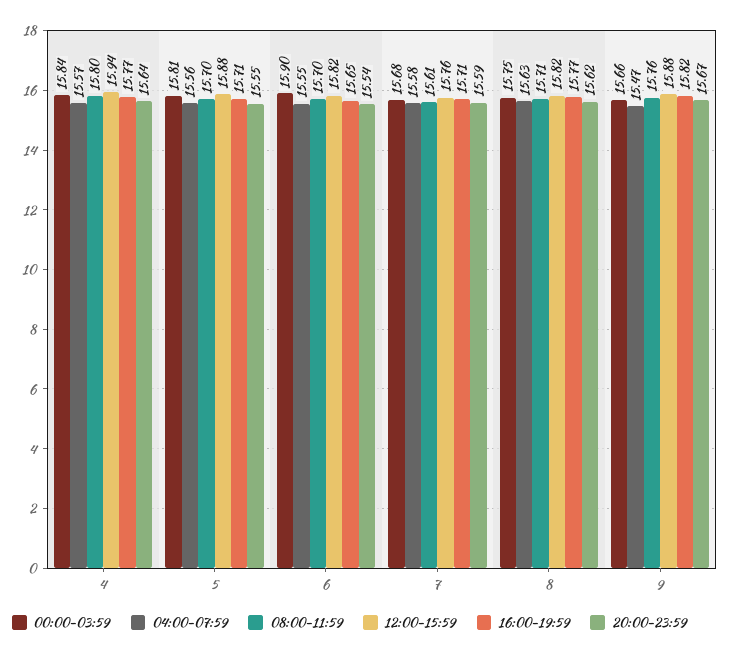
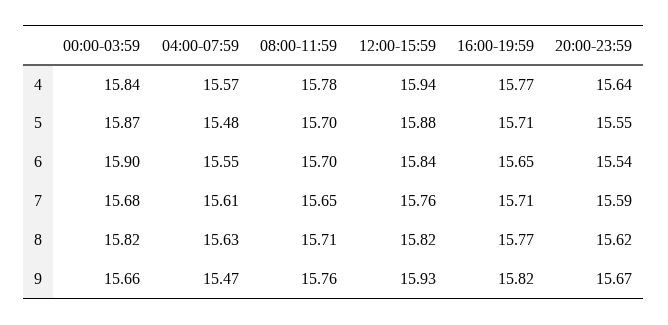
08:00-11:59, 4: 15.8 -> 15.78
00:00-03:59, 5: 15.81 -> 15.87
04:00-07:59, 5: 15.56 -> 15.48
12:00-15:59, 6: 15.82 -> 15.84
04:00-07:59, 7: 15.58 -> 15.61
08:00-11:59, 7: 15.61 -> 15.65
00:00-03:59, 8: 15.75 -> 15.82
12:00-15:59, 9: 15.88 -> 15.93

